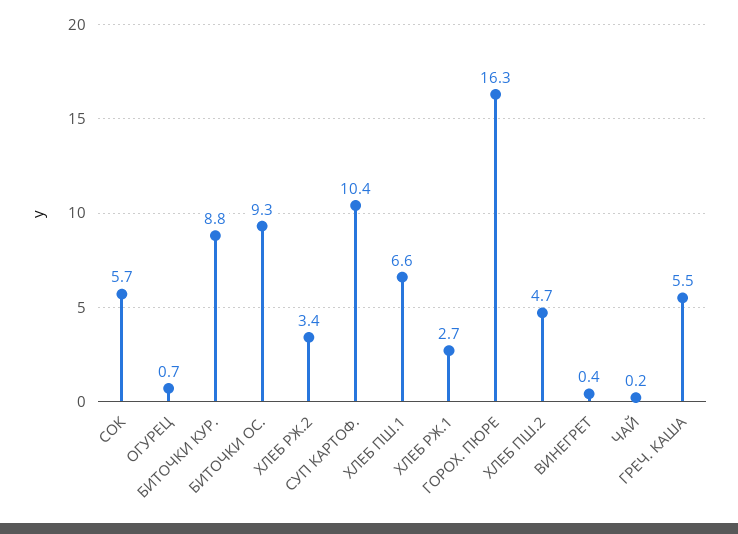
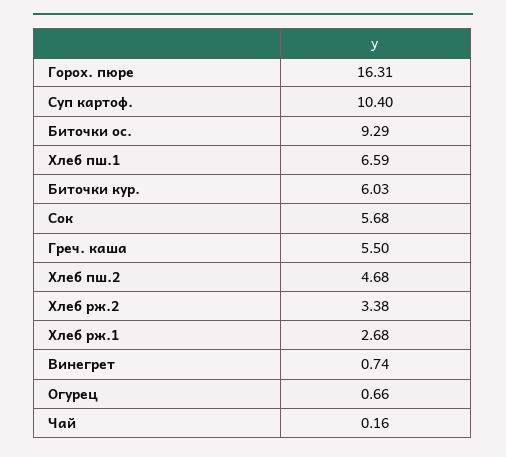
БИТОЧКИ КУР.: 8.8 -> 6.03
ВИНЕГРЕТ: 0.4 -> 0.74

